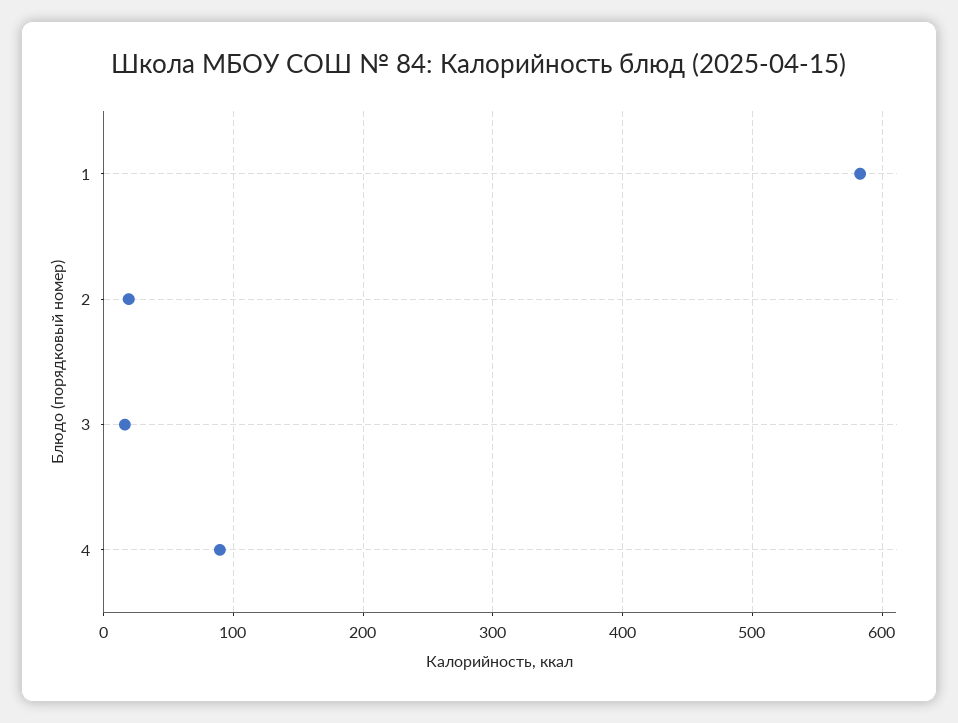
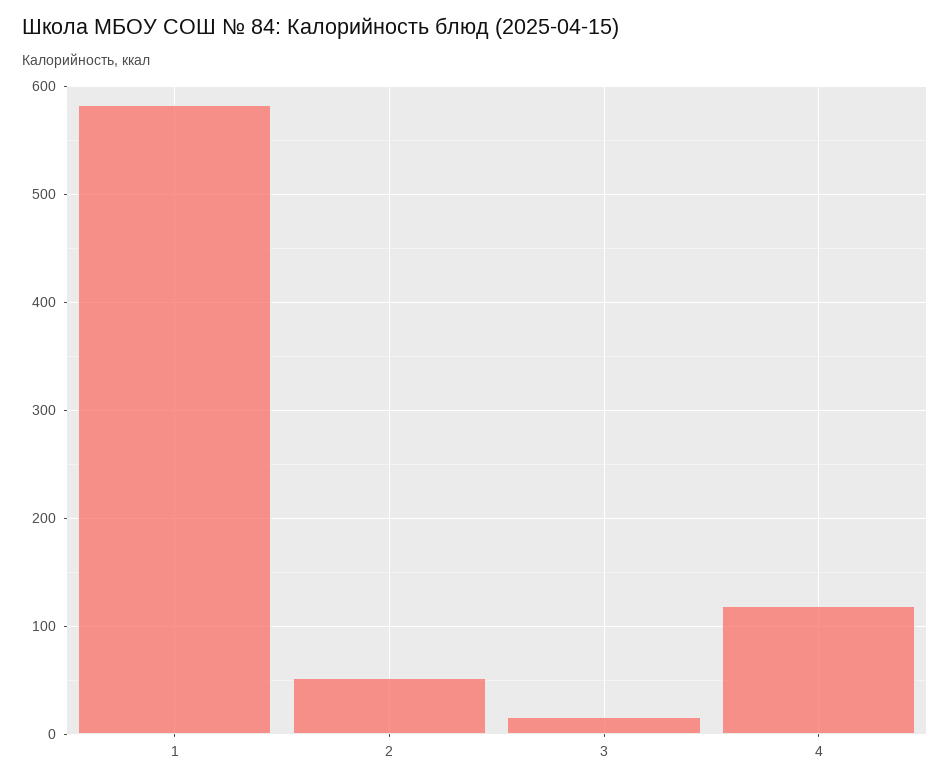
2: 20 -> 50
4: 90 -> 120

